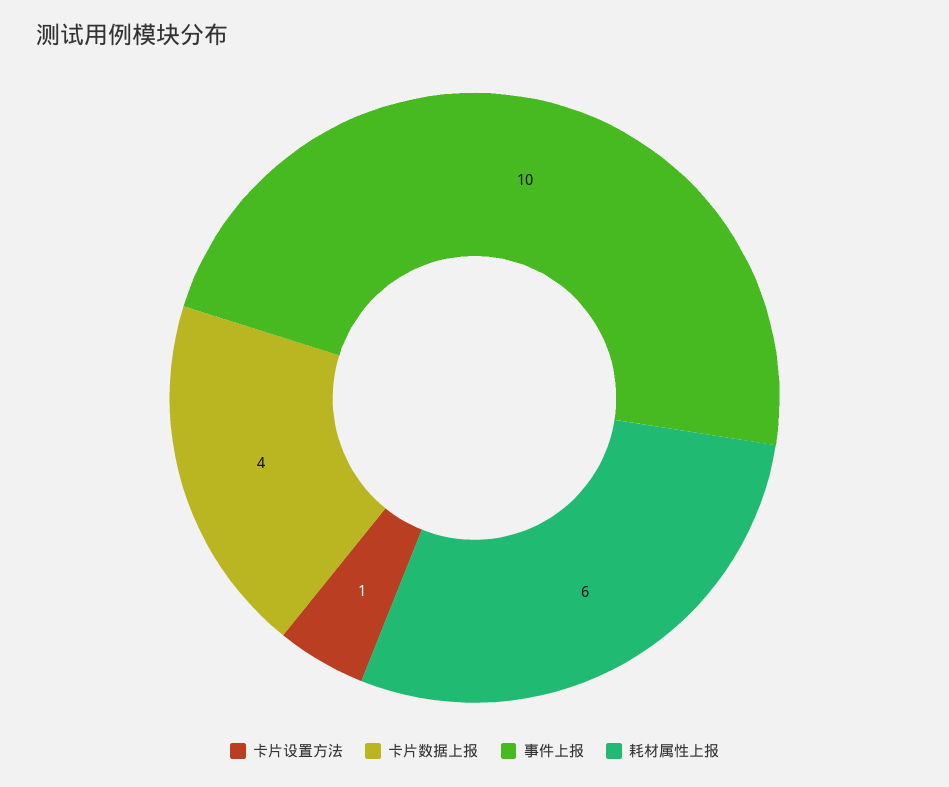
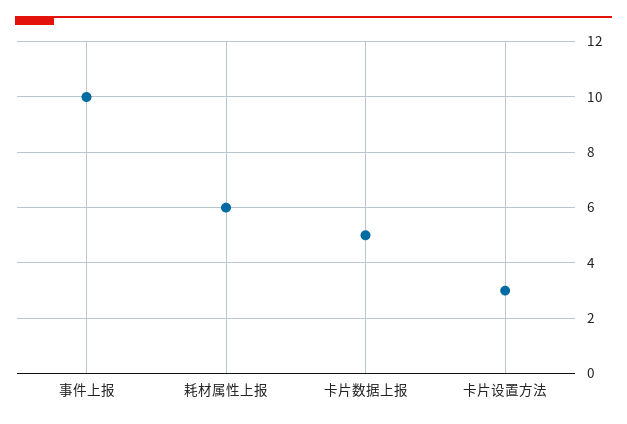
卡片设置方法: 1 -> 3
卡片数据上报: 4 -> 5

